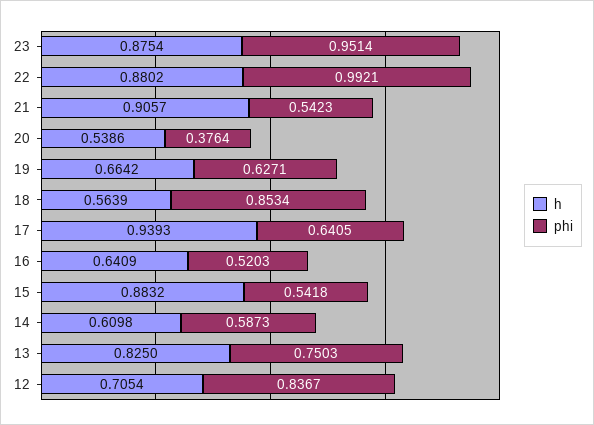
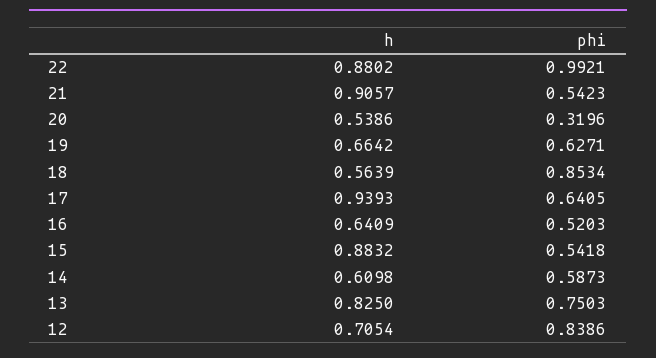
h, 23: 0.8754 -> none
phi, 23: 0.9514 -> none
phi, 20: 0.3764 -> 0.3196
phi, 12: 0.8367 -> 0.8386

